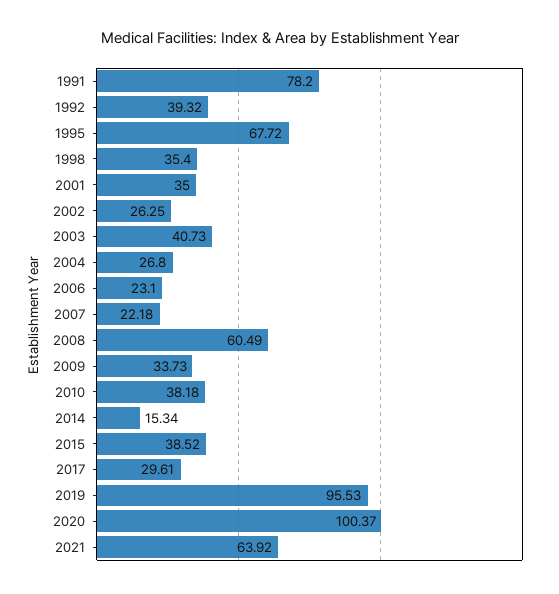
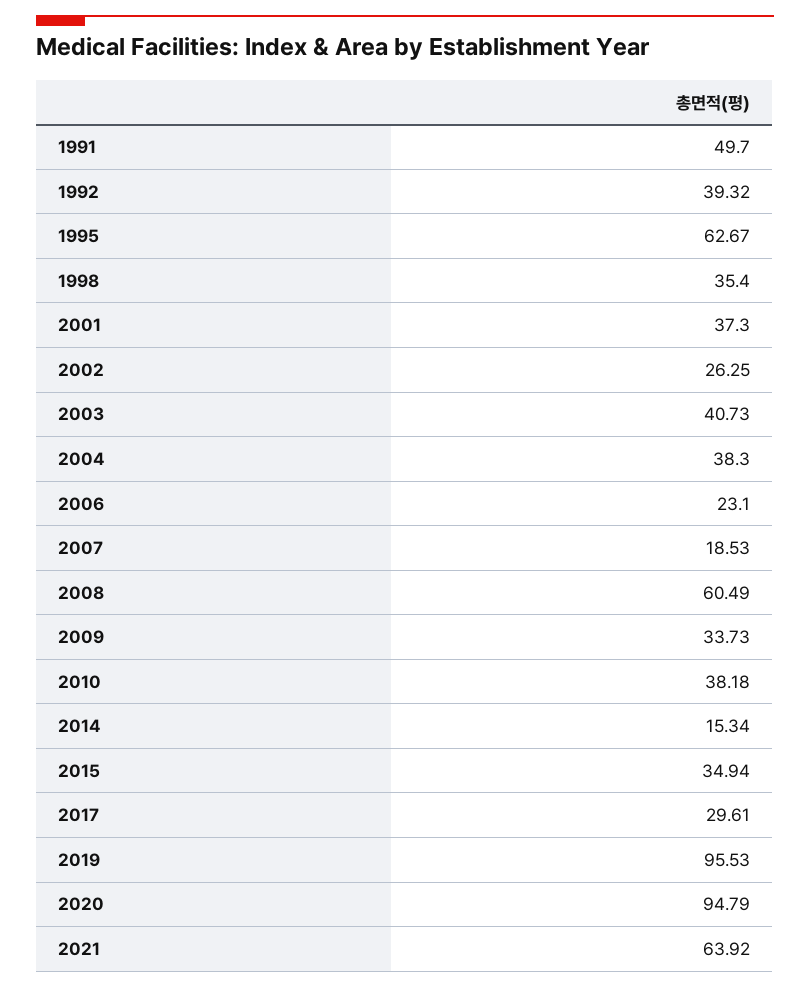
1991: 78.2 -> 49.7
1995: 67.72 -> 62.67
2001: 35 -> 37.3
2004: 26.8 -> 38.3
2007: 22.18 -> 18.53
2015: 38.52 -> 34.94
2020: 100.37 -> 94.79

